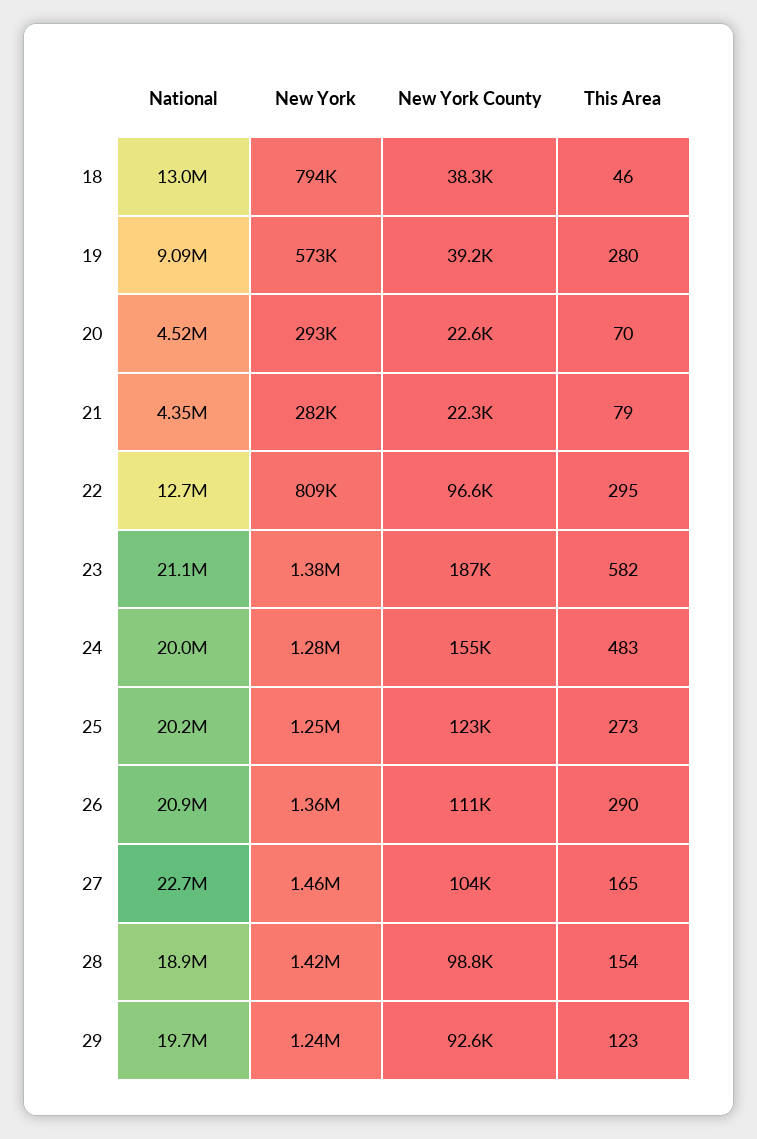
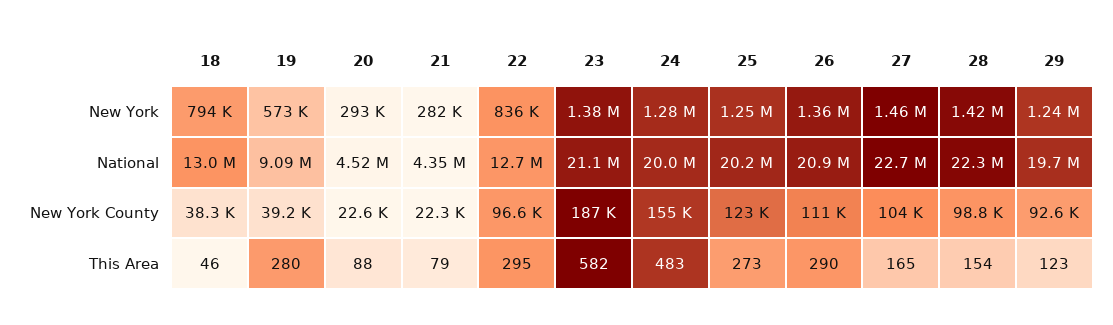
This Area, 20: 70 -> 88
New York, 22: 809000 -> 836000
National, 28: 18900000 -> 22300000

